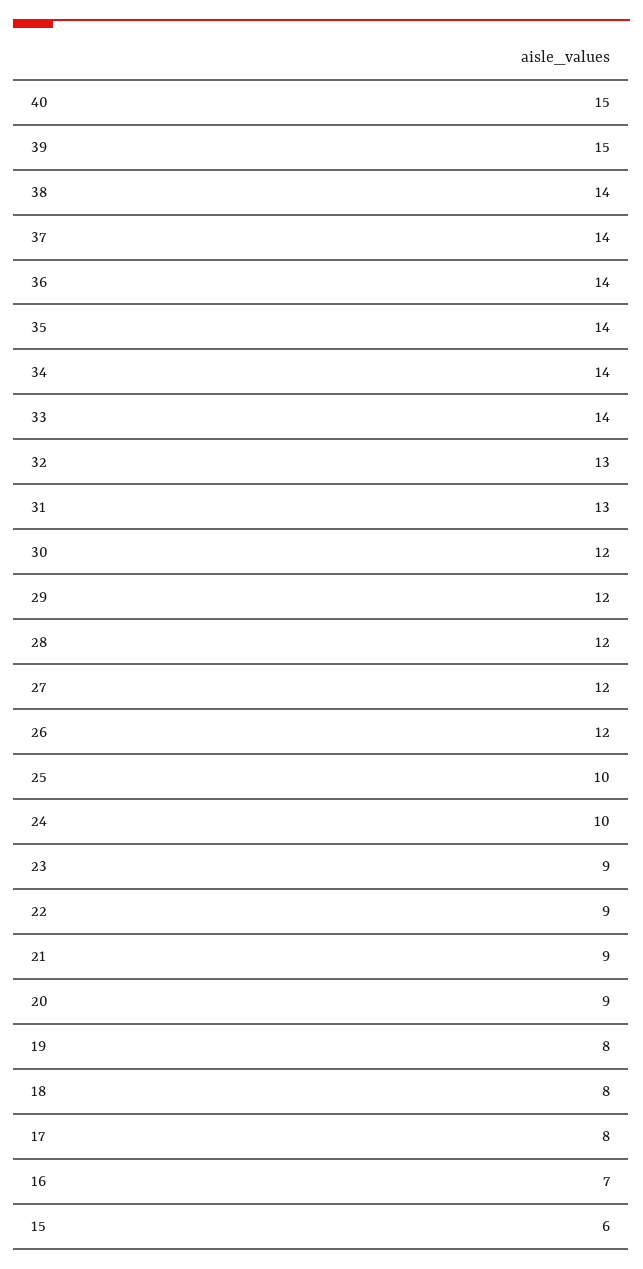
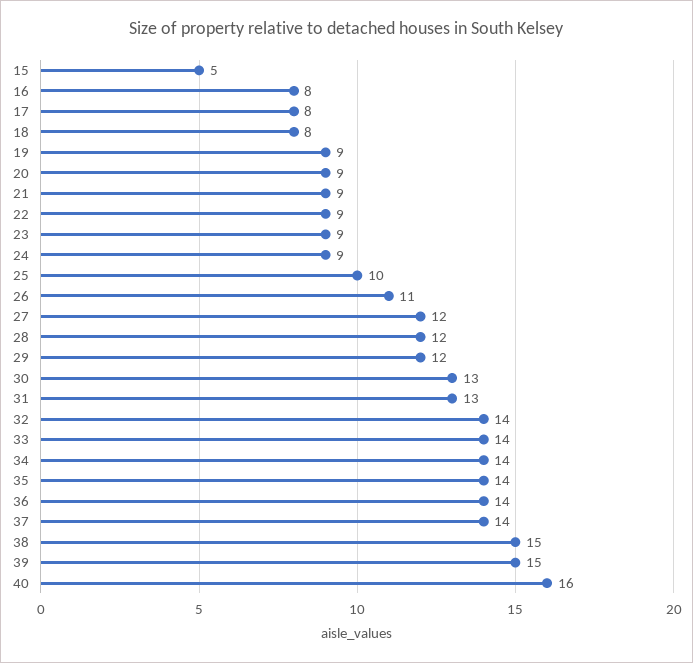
40: 15 -> 16
38: 14 -> 15
32: 13 -> 14
30: 12 -> 13
26: 12 -> 11
24: 10 -> 9
19: 8 -> 9
16: 7 -> 8
15: 6 -> 5

